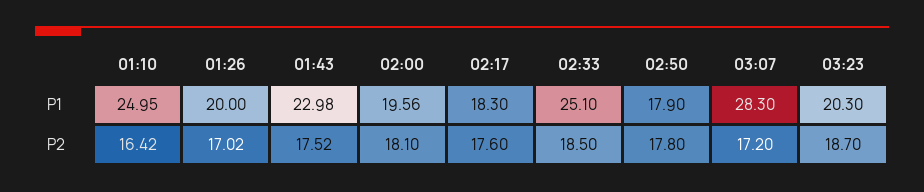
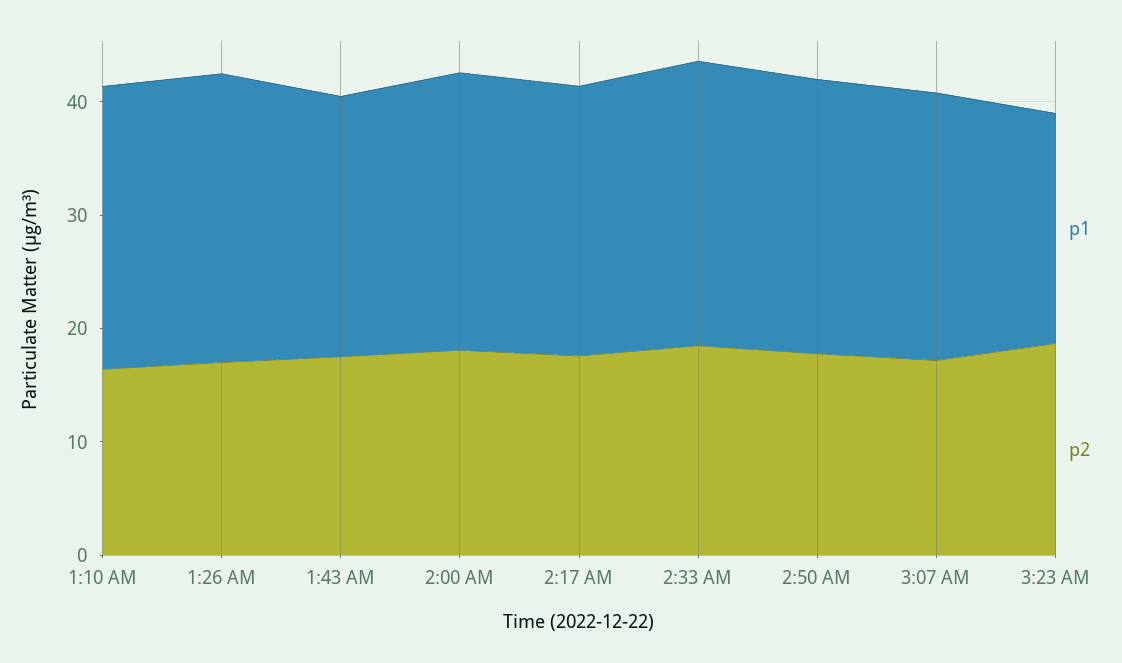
P1, 01:26: 20 -> 26
P1, 02:00: 19.56 -> 24
P1, 02:17: 18.3 -> 24
P1, 02:50: 17.9 -> 24
P1, 03:07: 28.3 -> 24

